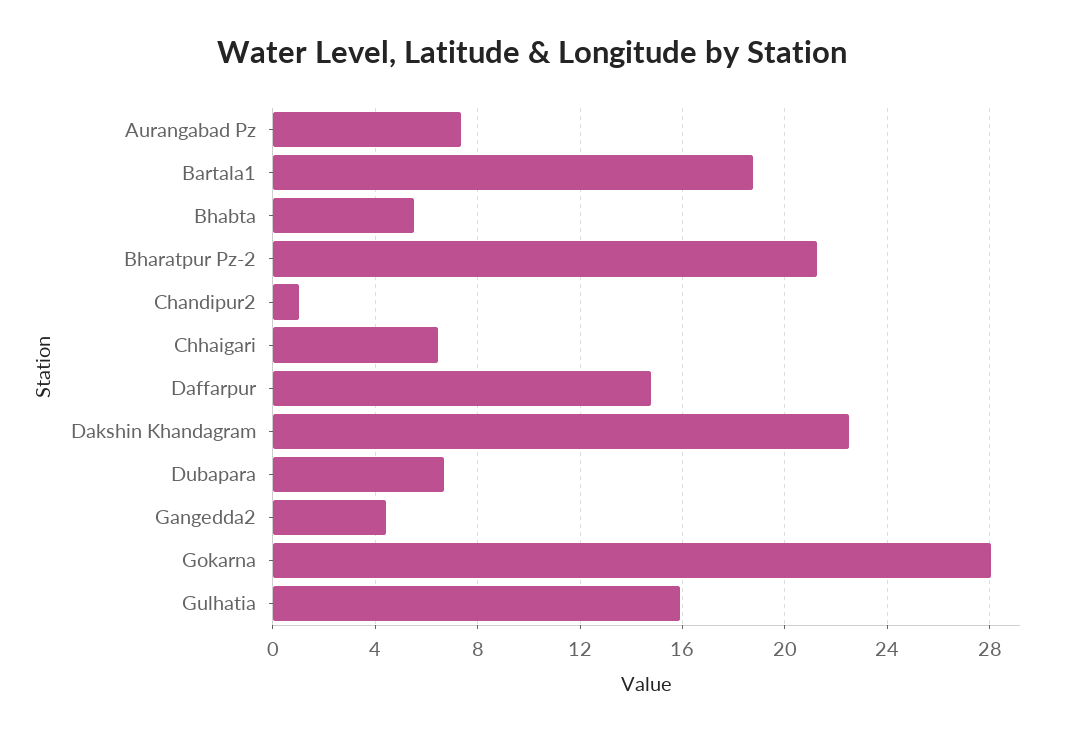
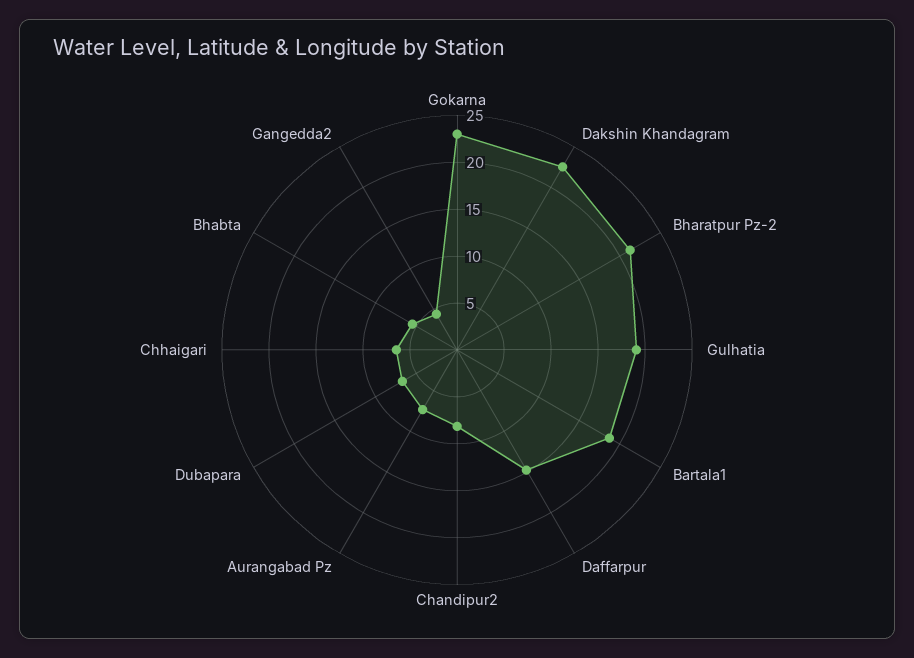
Chandipur2: 1 -> 8
Gokarna: 28 -> 23
Gulhatia: 16 -> 19

